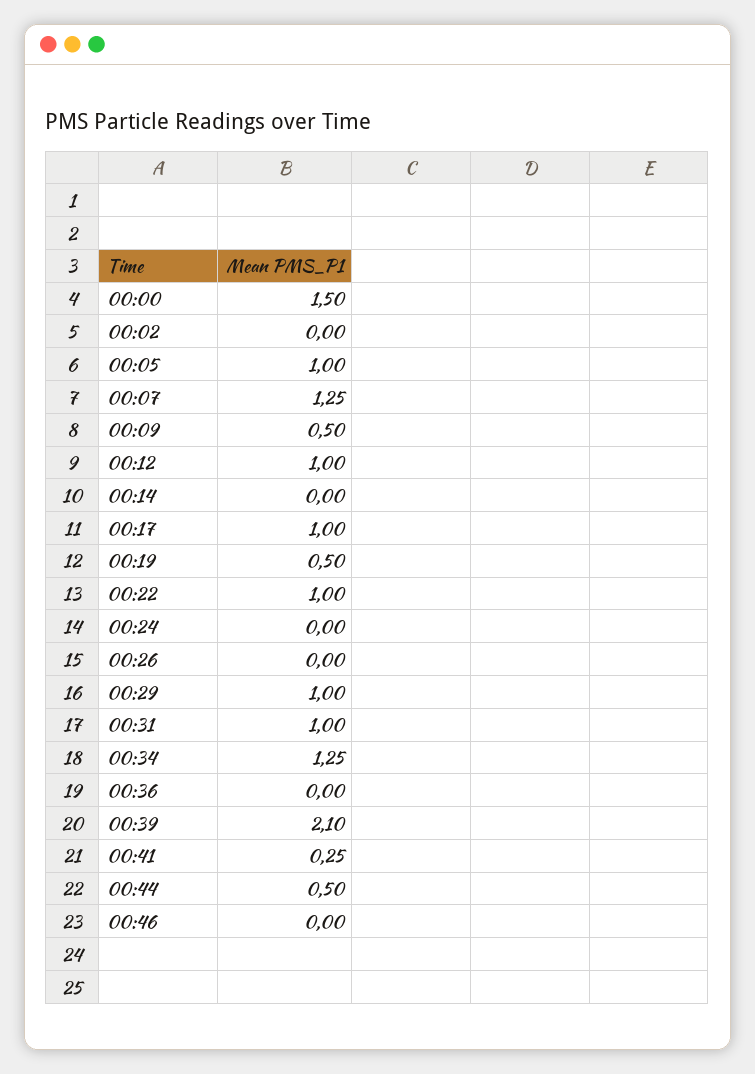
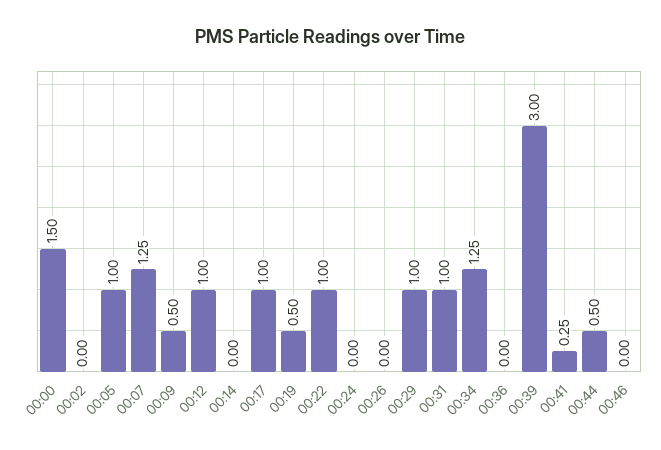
00:39: 2.1 -> 3

